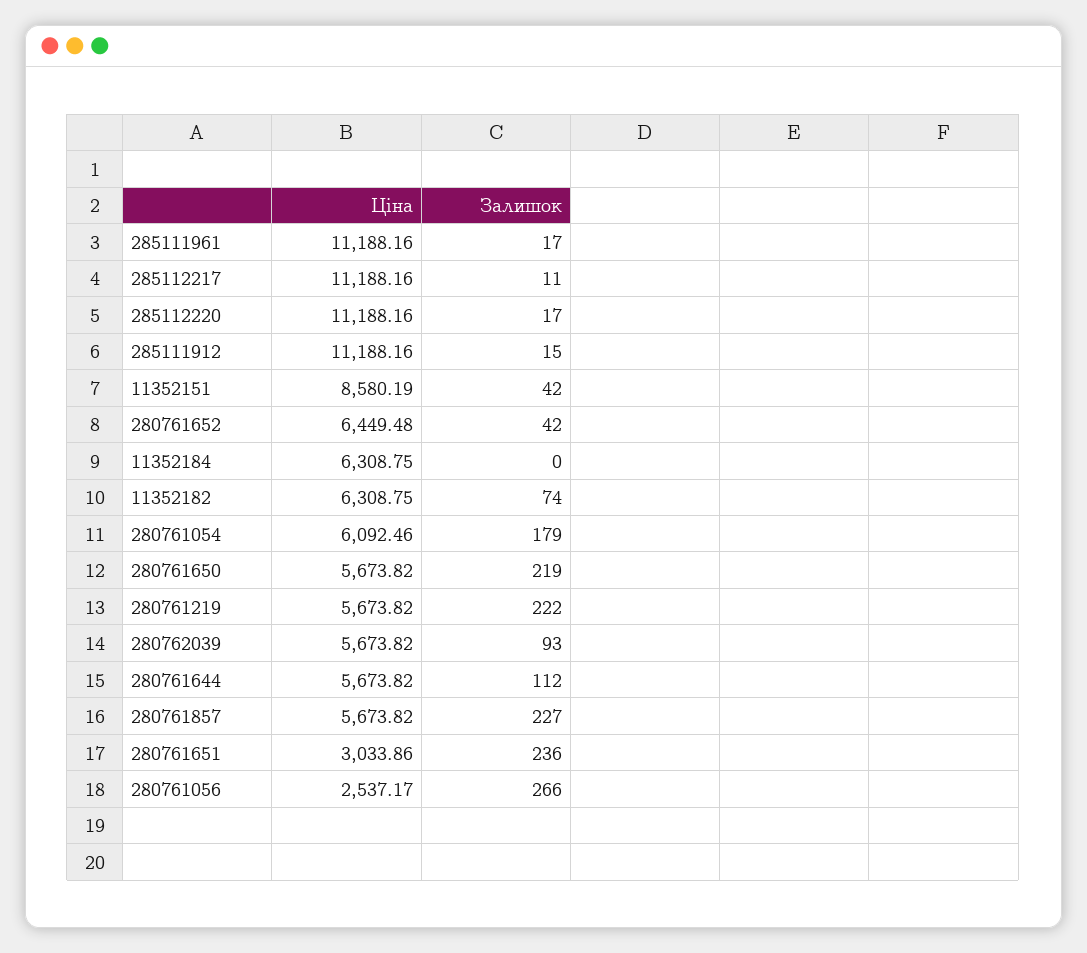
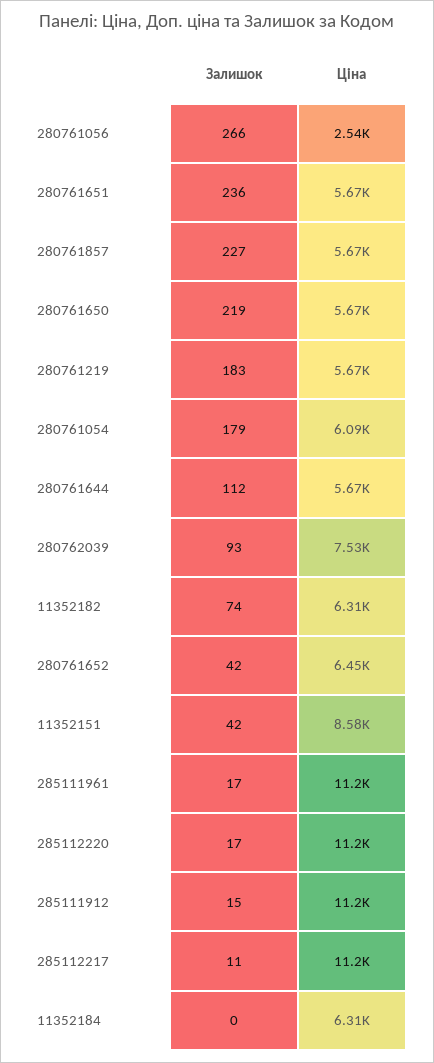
Залишок, 280761219: 222 -> 183
Ціна, 280762039: 5673.82 -> 7530
Ціна, 280761651: 3033.86 -> 5670

